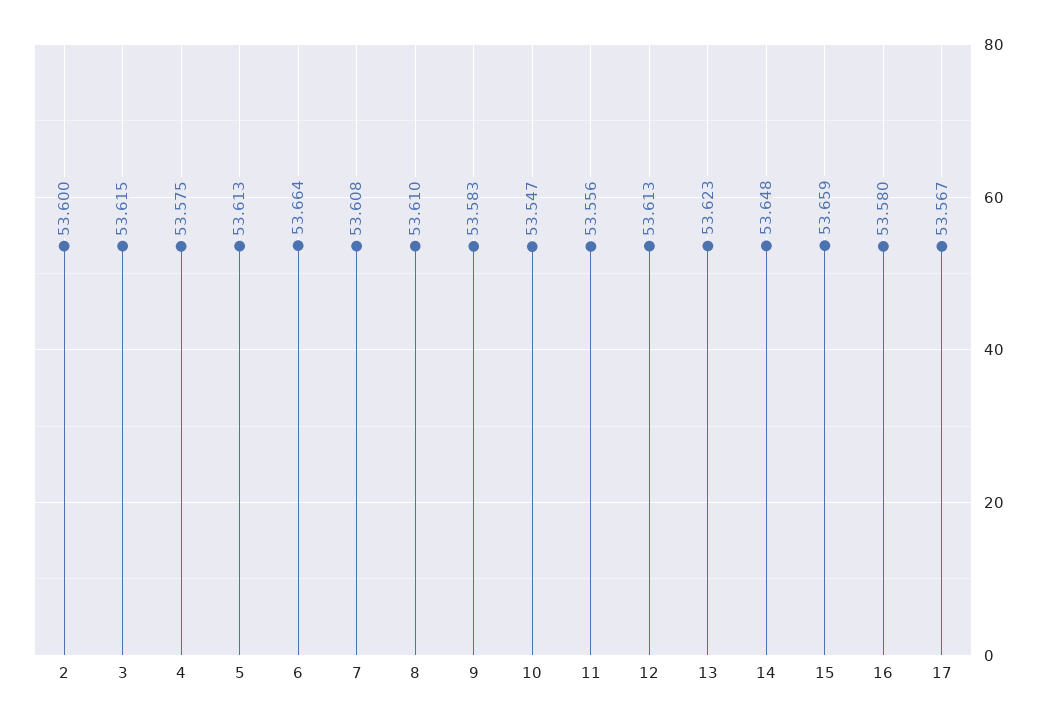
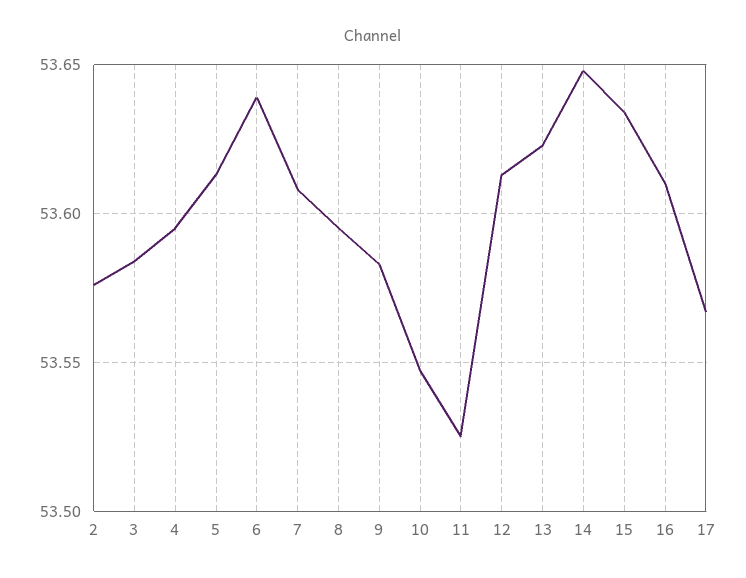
2: 53.6 -> 53.575
3: 53.615 -> 53.585
4: 53.575 -> 53.595
6: 53.664 -> 53.64
8: 53.61 -> 53.595
11: 53.556 -> 53.525
15: 53.659 -> 53.635
16: 53.58 -> 53.61

